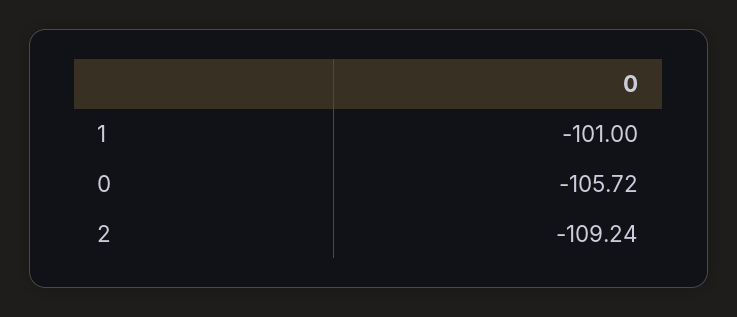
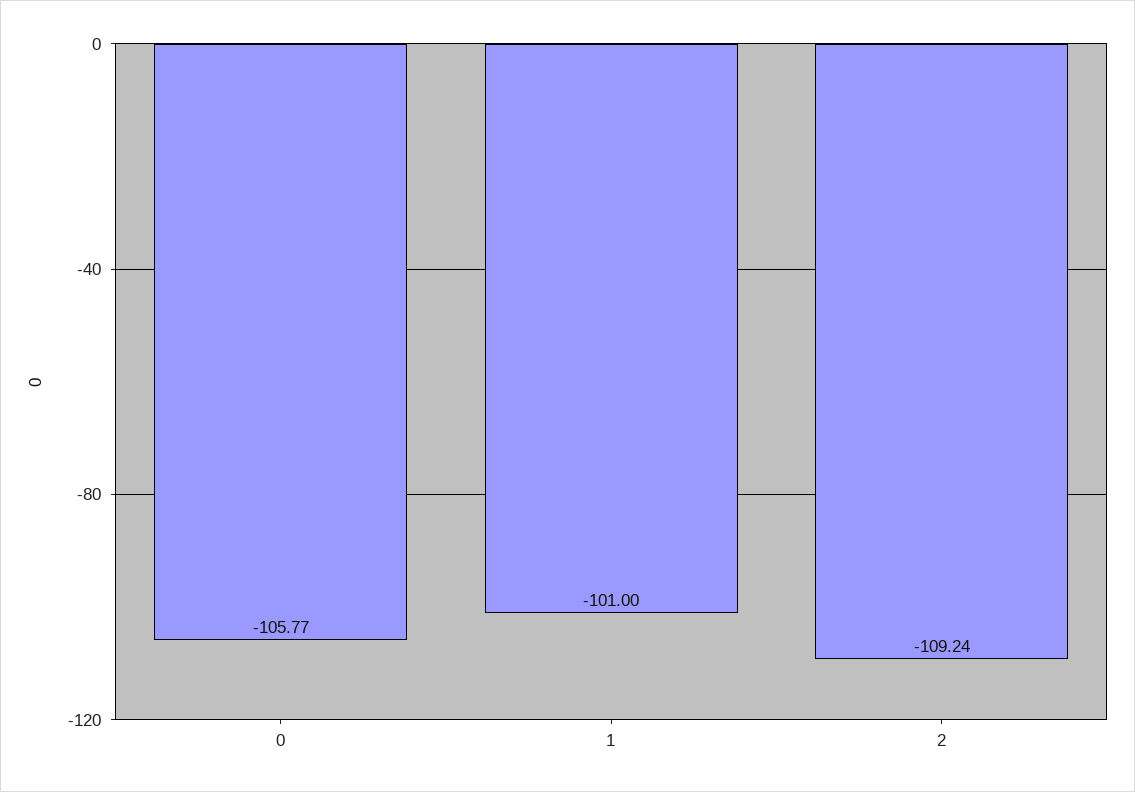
0: -105.72 -> -105.77

